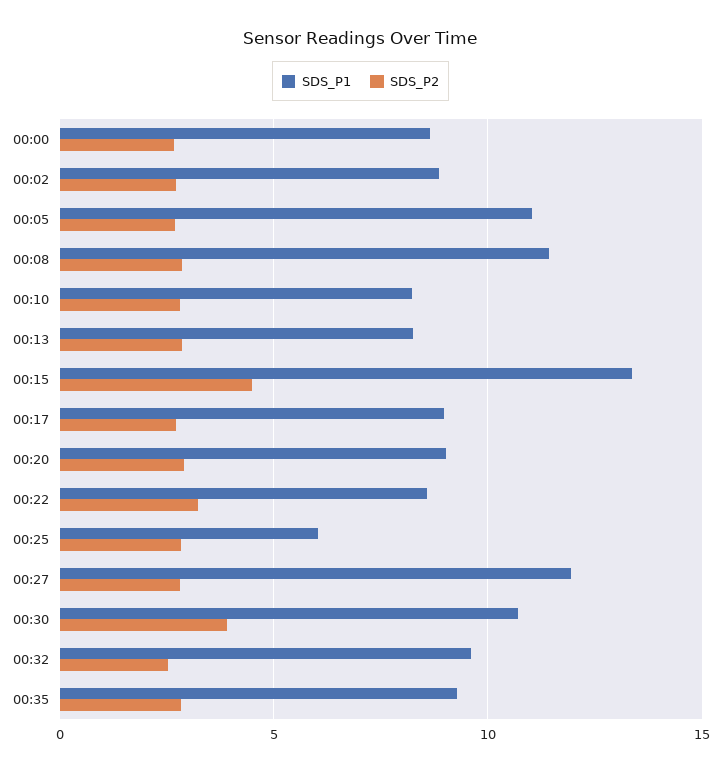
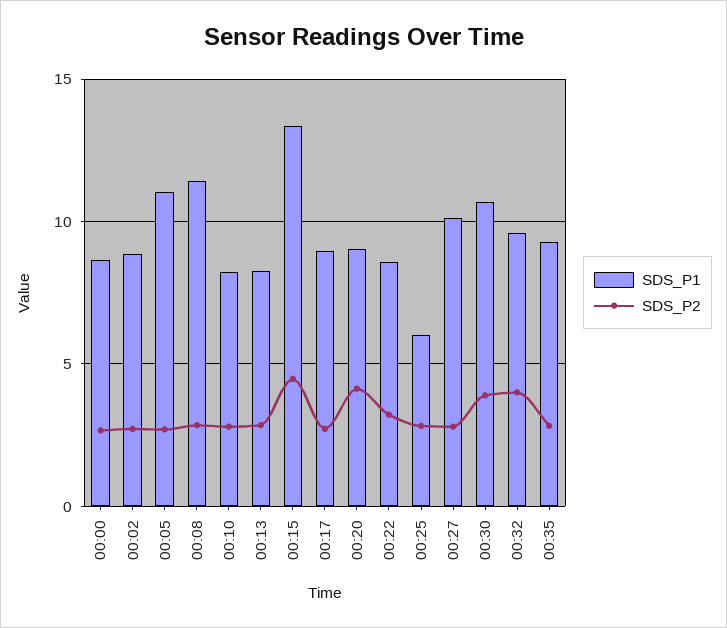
SDS_P2, 00:20: 3 -> 4
SDS_P1, 00:27: 12 -> 10
SDS_P2, 00:32: 2.5 -> 4

